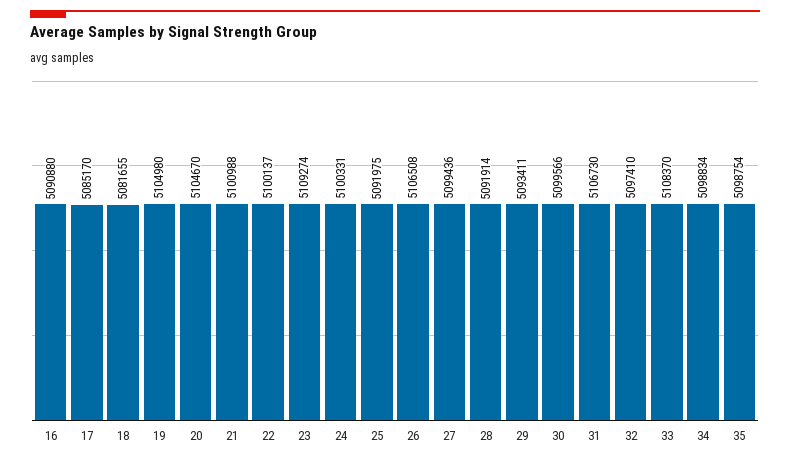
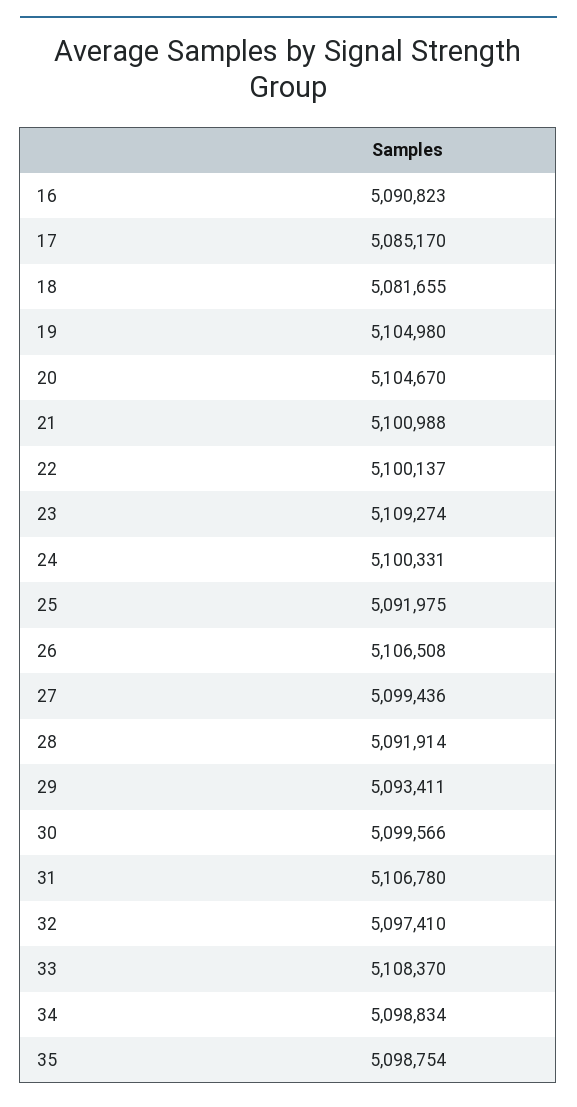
16: 5090880 -> 5090823
31: 5106730 -> 5106780

